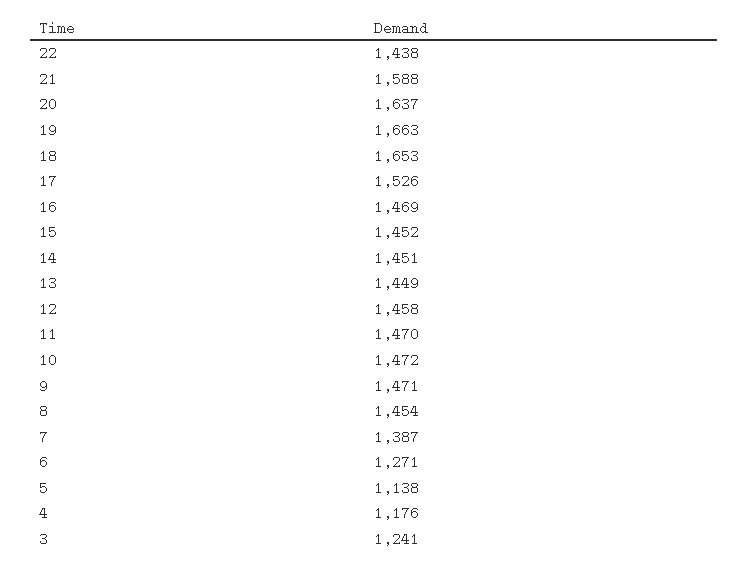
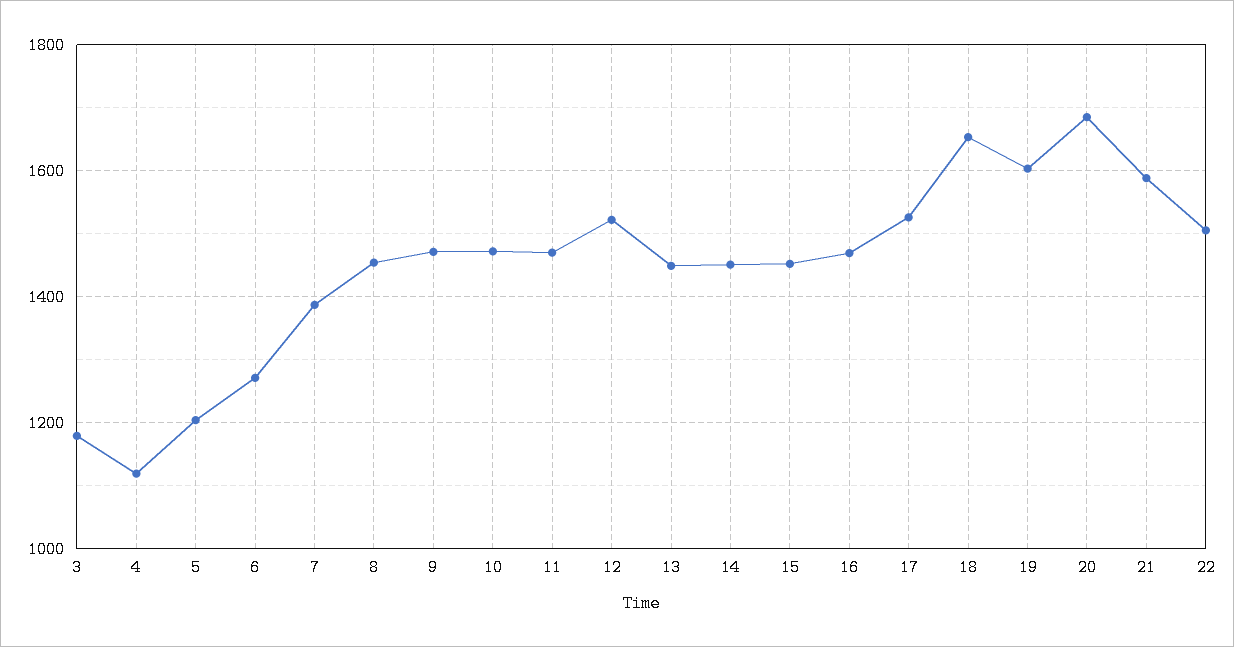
22: 1438 -> 1500
20: 1637 -> 1680
19: 1663 -> 1600
12: 1458 -> 1520
5: 1138 -> 1200
4: 1176 -> 1120
3: 1241 -> 1180

